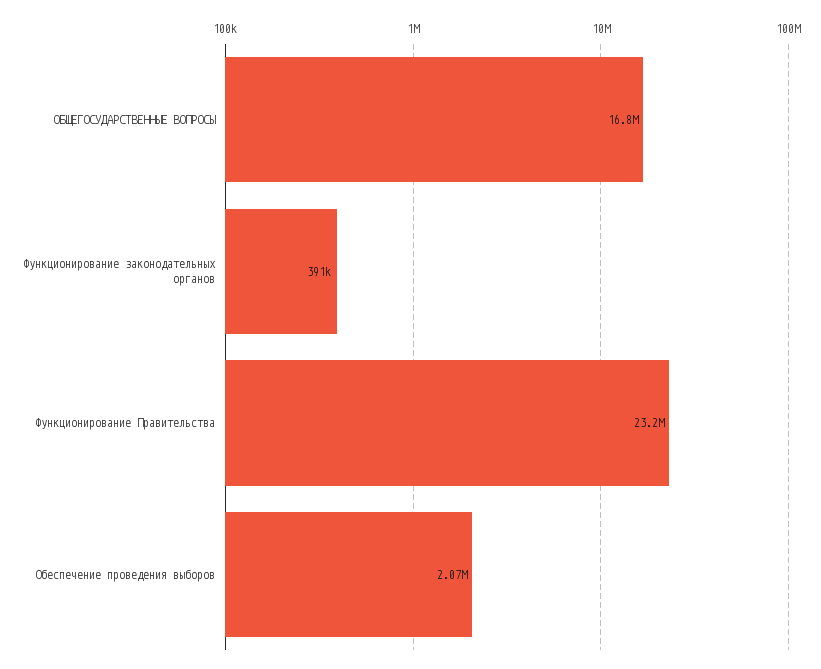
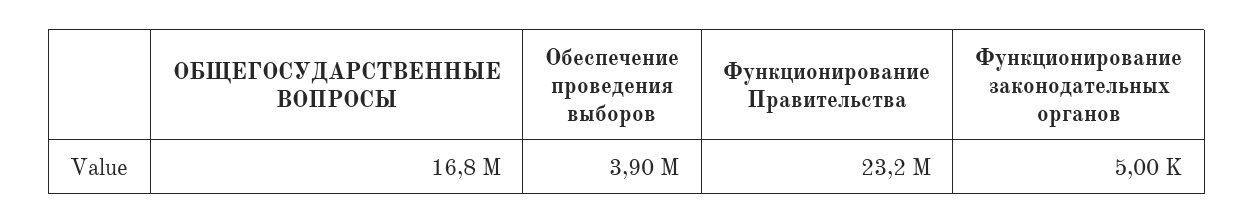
Функционирование законодательных органов: 391000 -> 5000
Обеспечение проведения выборов: 2070000 -> 3900000

